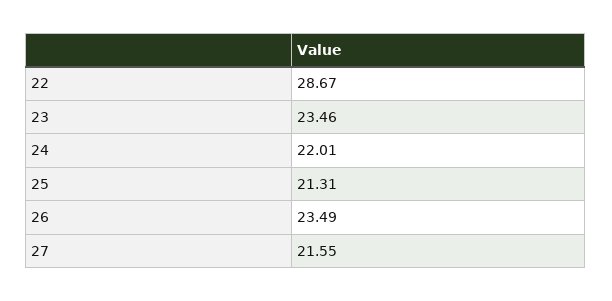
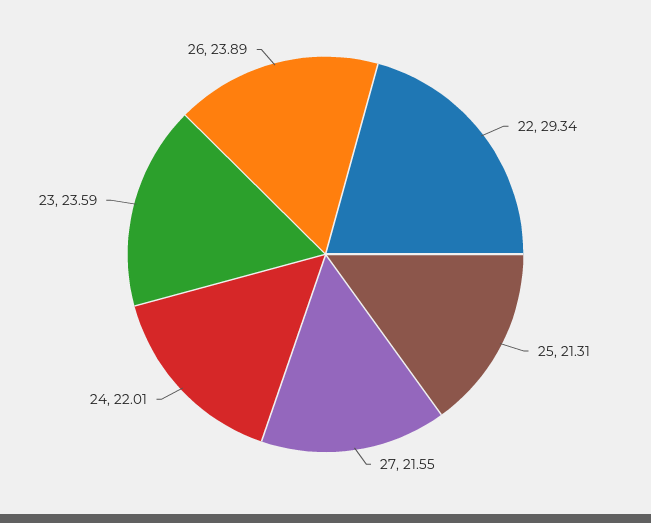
22: 28.67 -> 29.34
23: 23.46 -> 23.59
26: 23.49 -> 23.89

